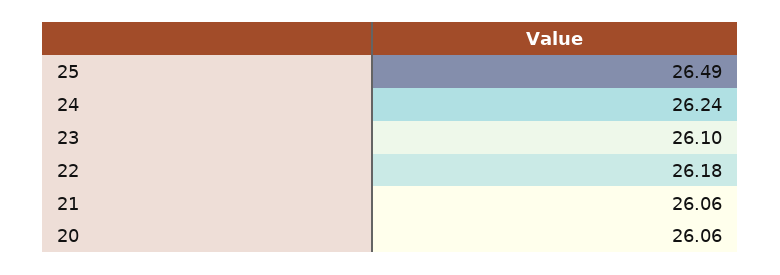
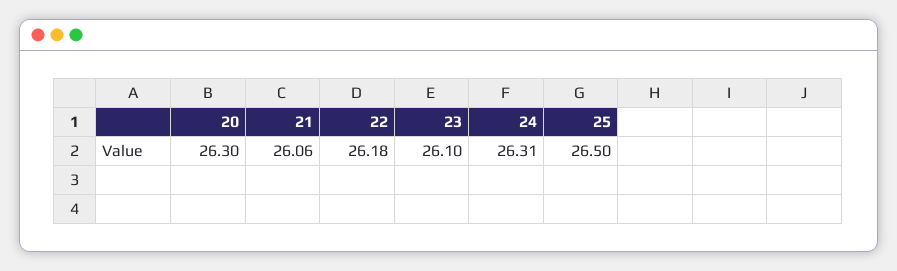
25: 26.49 -> 26.5
24: 26.24 -> 26.31
20: 26.06 -> 26.3

